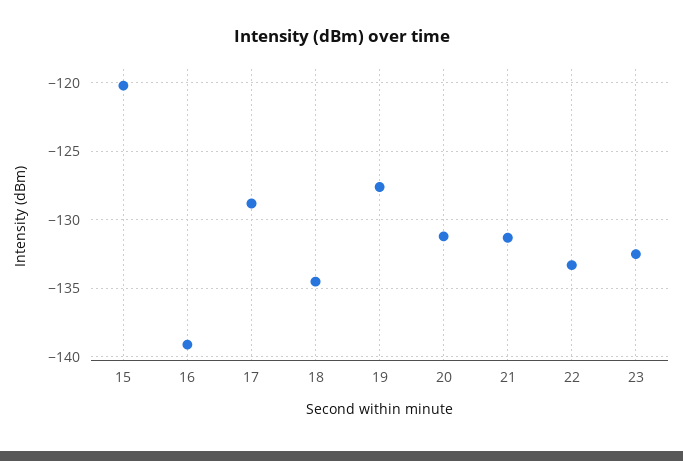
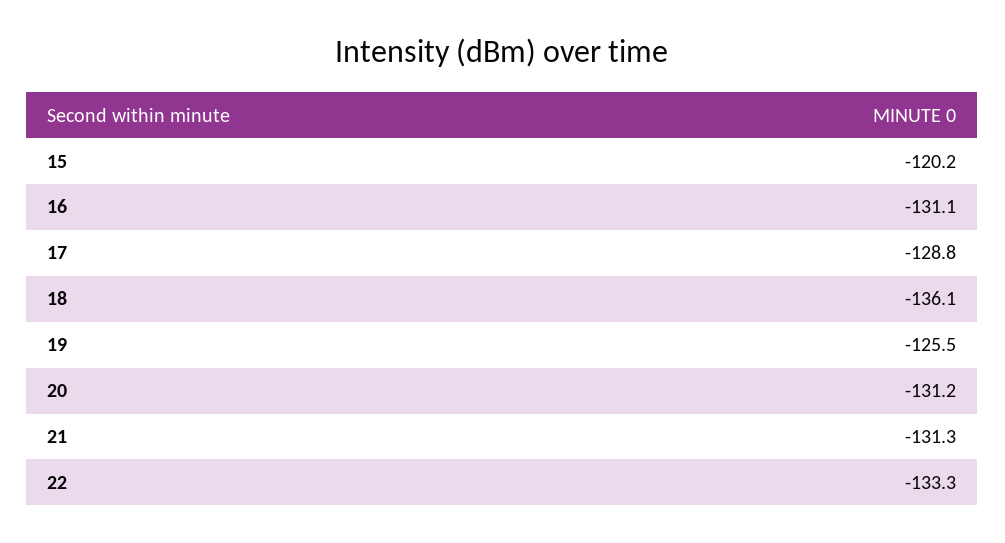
16: -139 -> -131.1
18: -134.5 -> -136.1
19: -127.5 -> -125.5
23: -132.5 -> none

